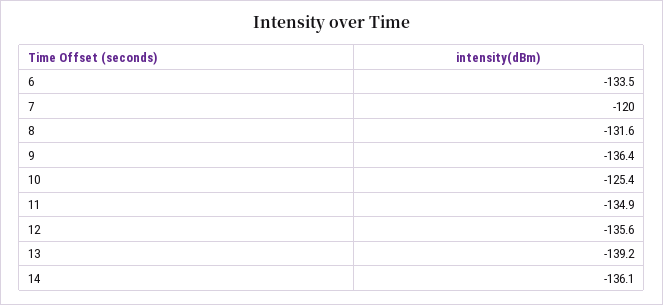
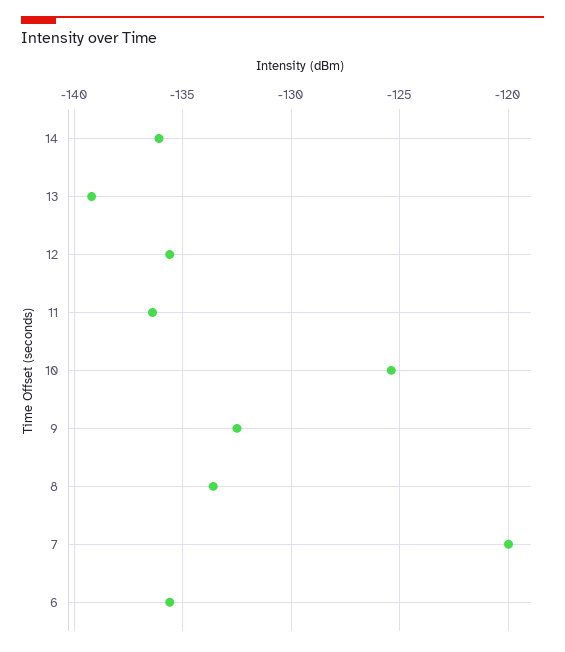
6: -133.5 -> -135.5
8: -131.6 -> -133.5
9: -136.4 -> -132.5
11: -134.9 -> -136.5

